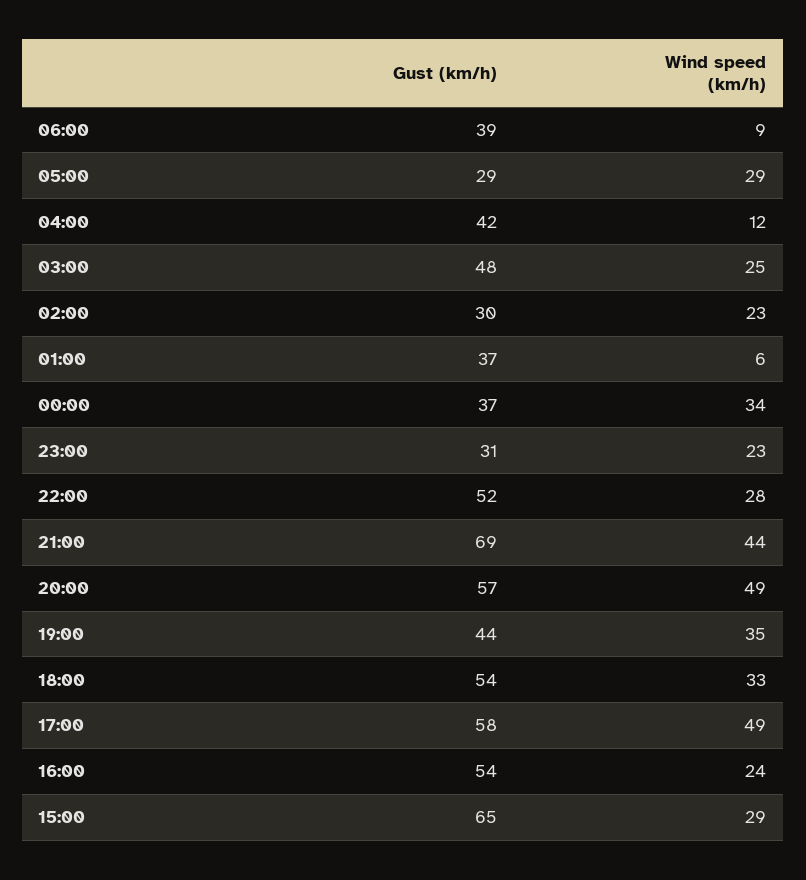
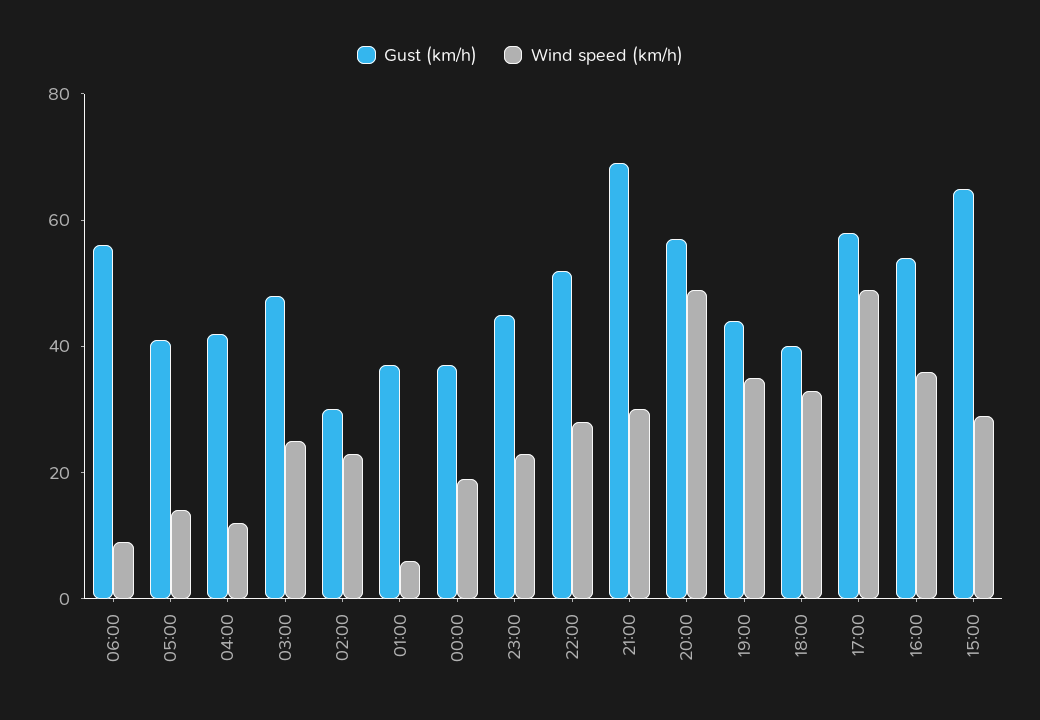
Gust (km/h), 06:00: 39 -> 55
Gust (km/h), 05:00: 29 -> 40
Wind speed (km/h), 05:00: 29 -> 15
Wind speed (km/h), 00:00: 34 -> 20
Gust (km/h), 23:00: 31 -> 45
Wind speed (km/h), 21:00: 44 -> 30
Gust (km/h), 18:00: 54 -> 40
Wind speed (km/h), 16:00: 24 -> 35

